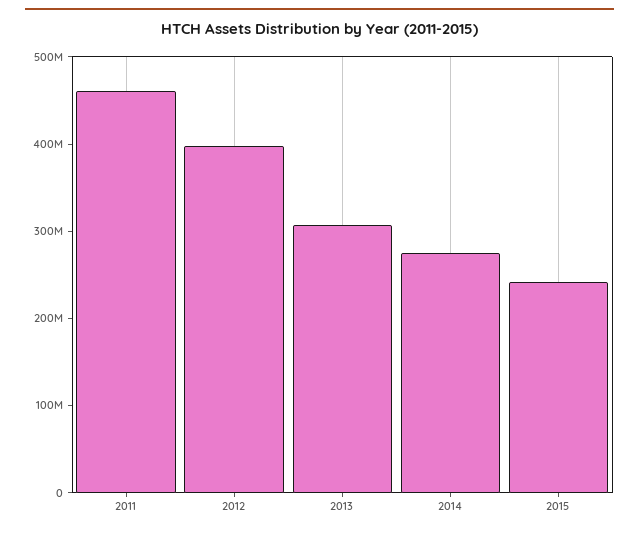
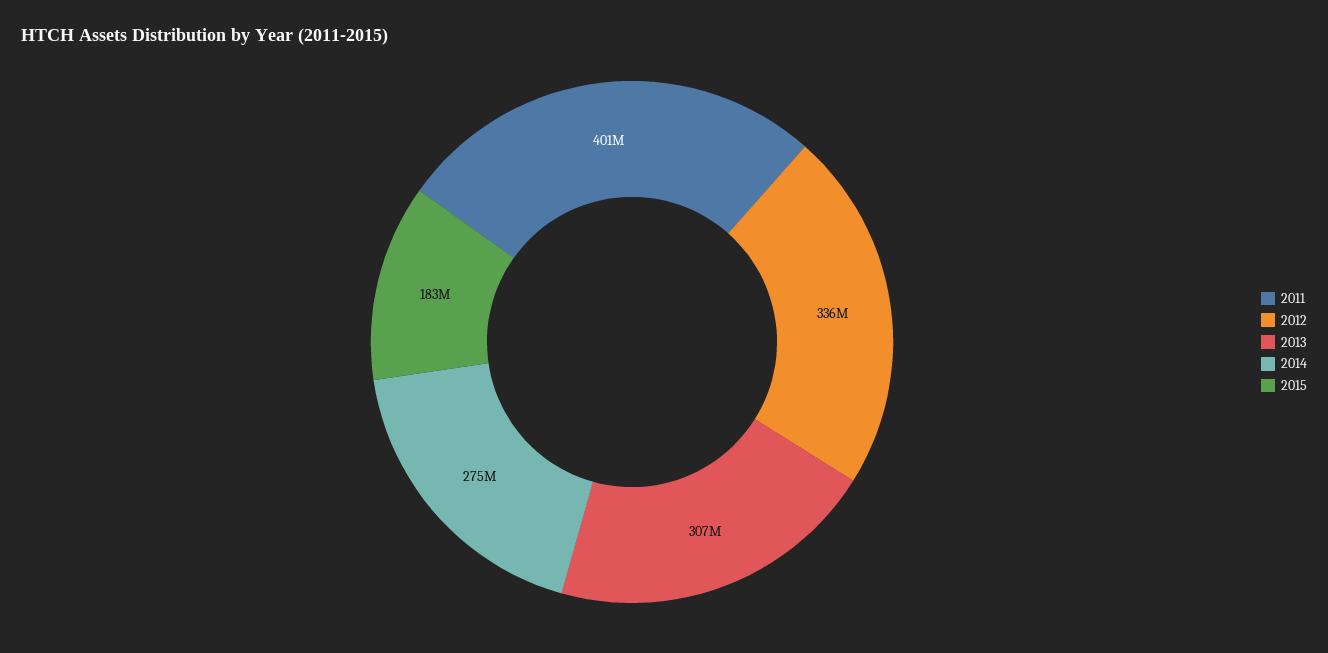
2011: 460000000 -> 401000000
2012: 400000000 -> 336000000
2015: 240000000 -> 183000000

